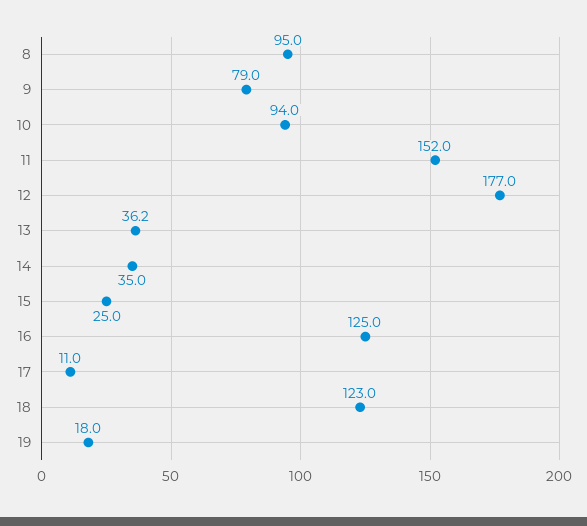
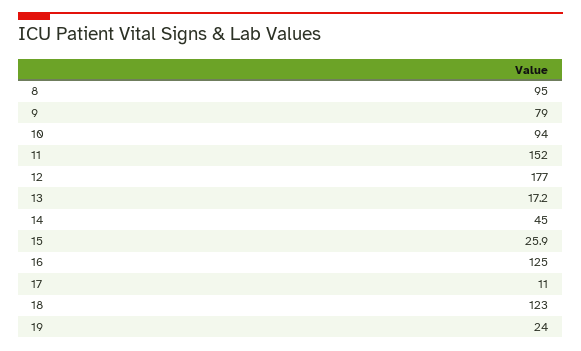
13: 36.2 -> 17.2
14: 35 -> 45
15: 25 -> 25.9
19: 18 -> 24

